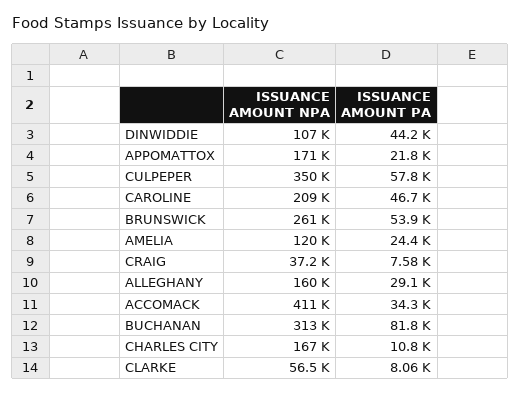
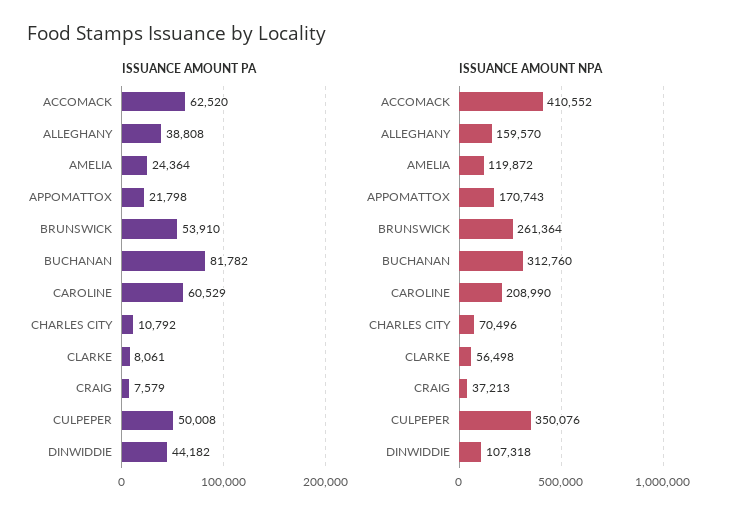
ISSUANCE AMOUNT PA, CULPEPER: 57800 -> 50008
ISSUANCE AMOUNT PA, CAROLINE: 46700 -> 60529
ISSUANCE AMOUNT PA, ALLEGHANY: 29100 -> 38808
ISSUANCE AMOUNT PA, ACCOMACK: 34300 -> 62520
ISSUANCE AMOUNT NPA, CHARLES CITY: 167000 -> 70496

